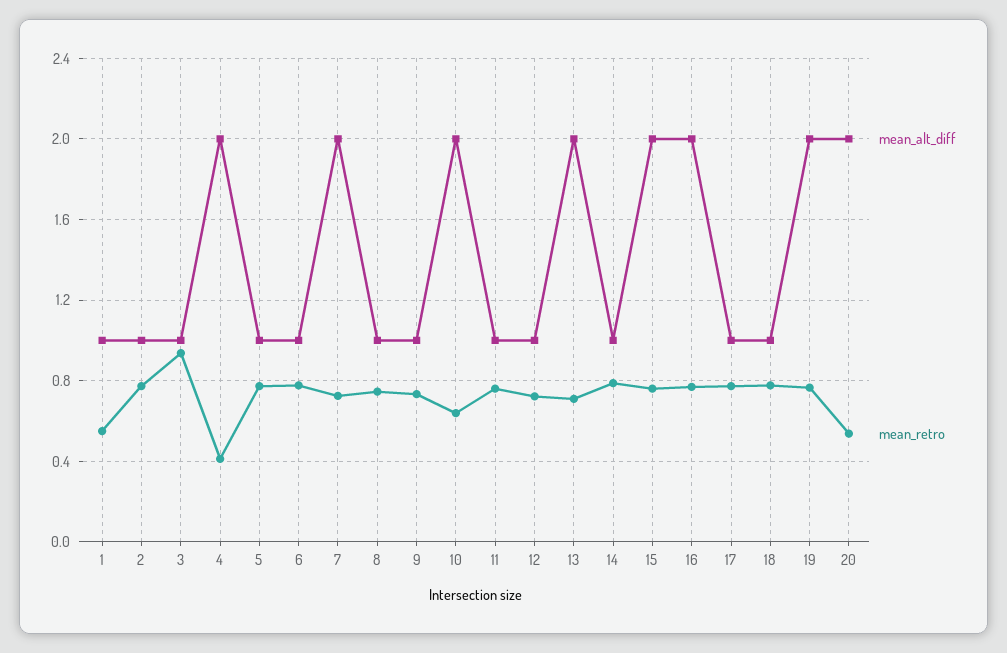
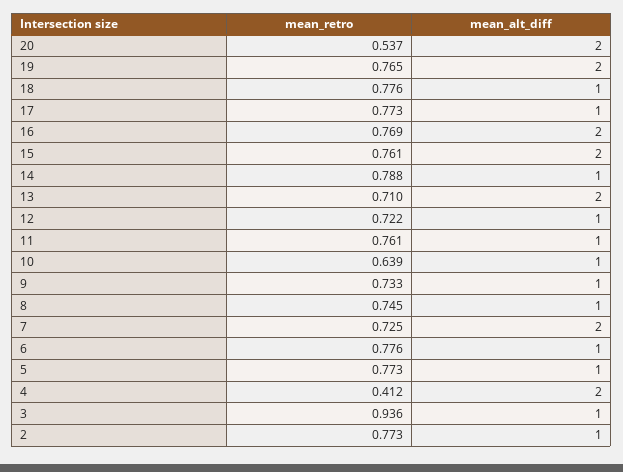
mean_alt_diff, 1: 1 -> none
mean_retro, 1: 0.55 -> none
mean_alt_diff, 10: 2 -> 1

